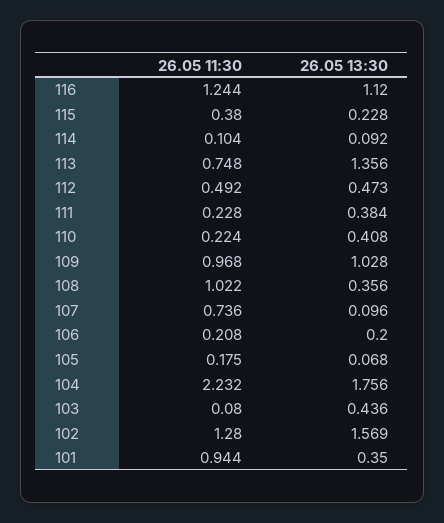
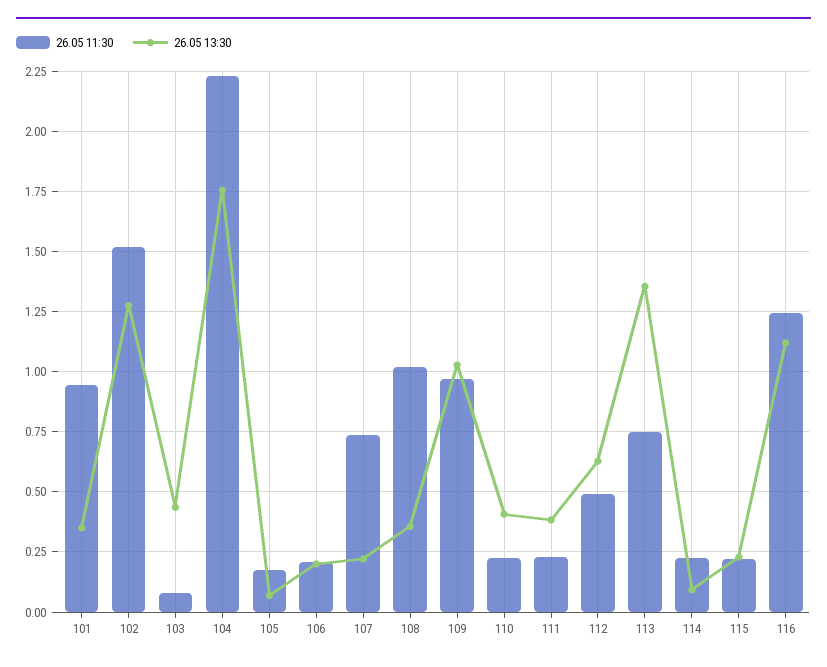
26.05 11:30, 115: 0.38 -> 0.225
26.05 11:30, 114: 0.104 -> 0.225
26.05 13:30, 112: 0.473 -> 0.625
26.05 13:30, 107: 0.096 -> 0.225
26.05 11:30, 102: 1.28 -> 1.525
26.05 13:30, 102: 1.569 -> 1.275

